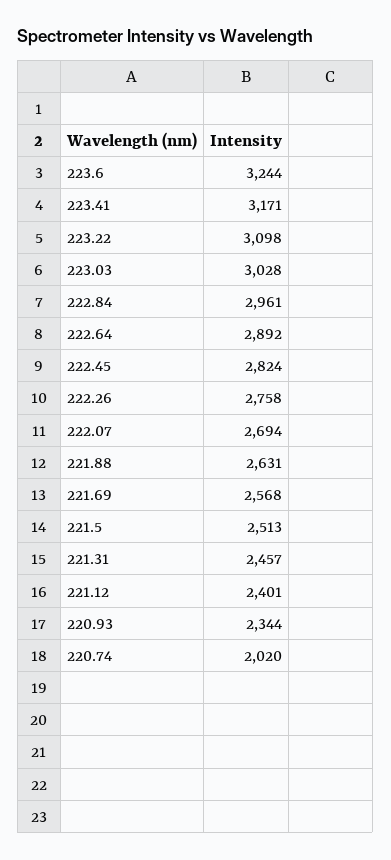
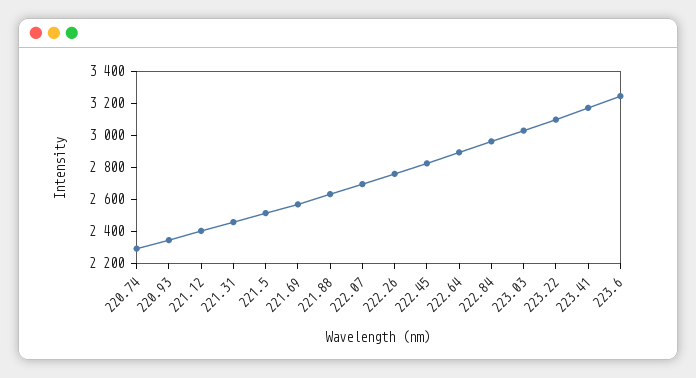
220.74: 2020 -> 2300

